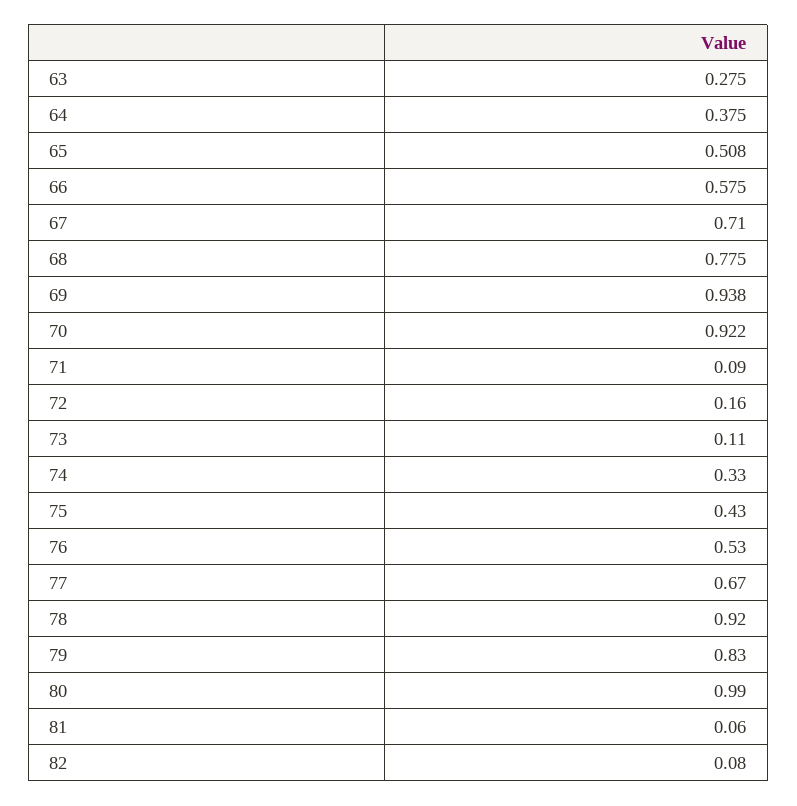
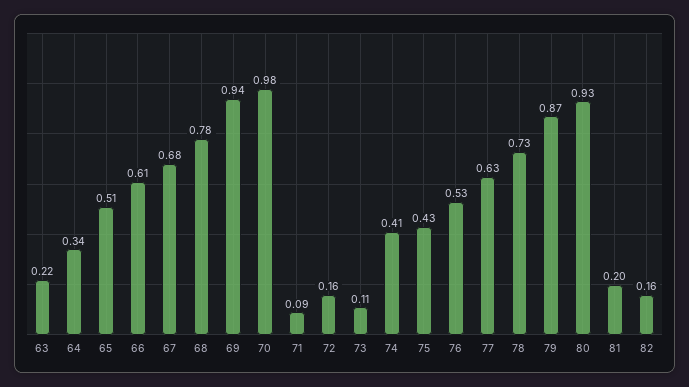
63: 0.275 -> 0.22
64: 0.375 -> 0.34
66: 0.575 -> 0.61
67: 0.71 -> 0.68
70: 0.922 -> 0.98
74: 0.33 -> 0.41
77: 0.67 -> 0.63
78: 0.92 -> 0.73
79: 0.83 -> 0.87
80: 0.99 -> 0.93
81: 0.06 -> 0.2
82: 0.08 -> 0.16

